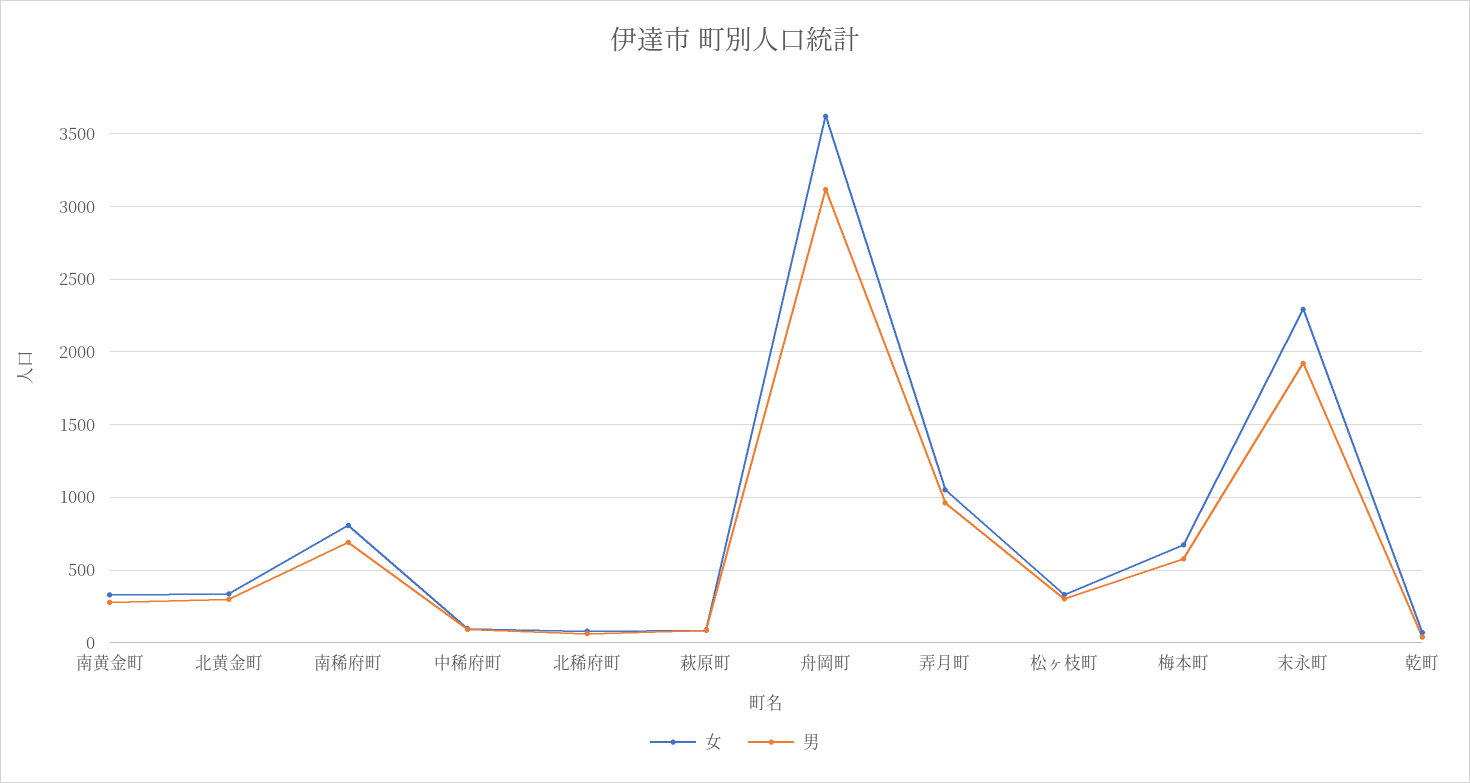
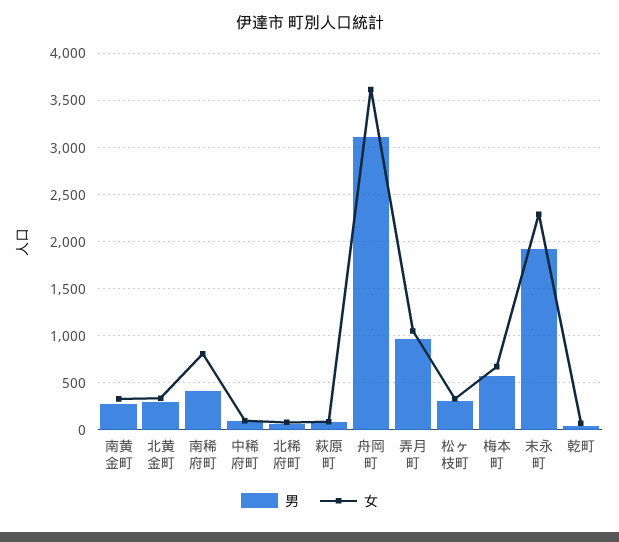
男, 南稀府町: 700 -> 400

